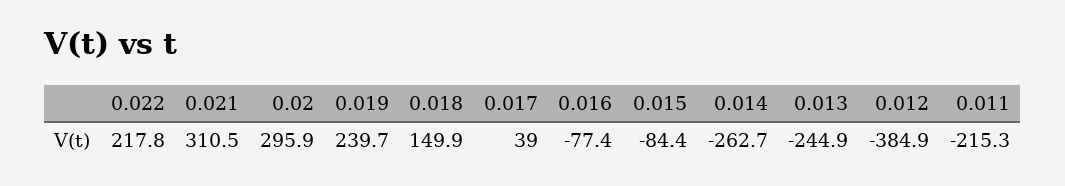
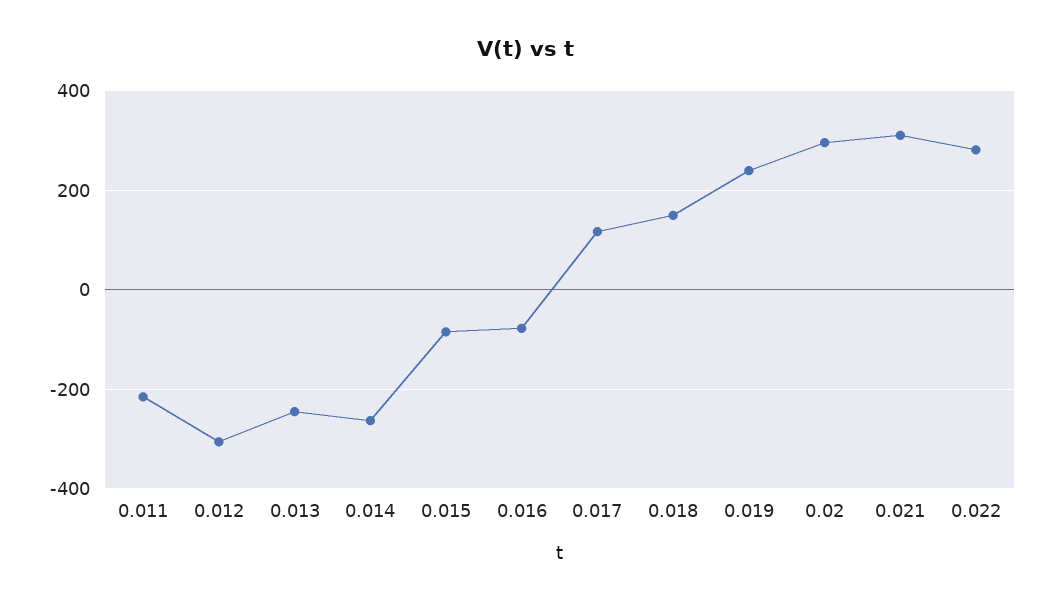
0.022: 217.8 -> 280
0.017: 39 -> 120
0.012: -384.9 -> -300

